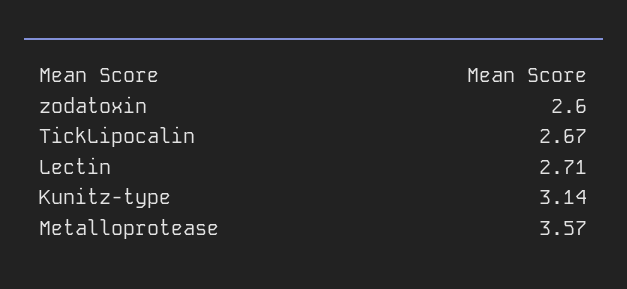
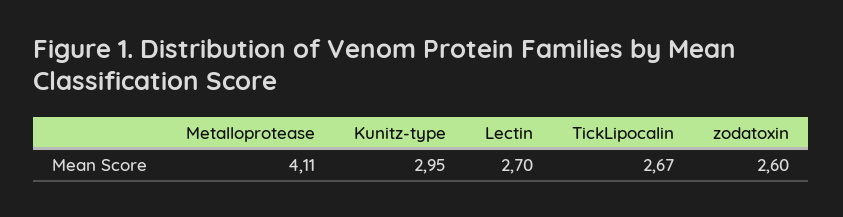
Lectin: 2.71 -> 2.7
Kunitz-type: 3.14 -> 2.95
Metalloprotease: 3.57 -> 4.11

